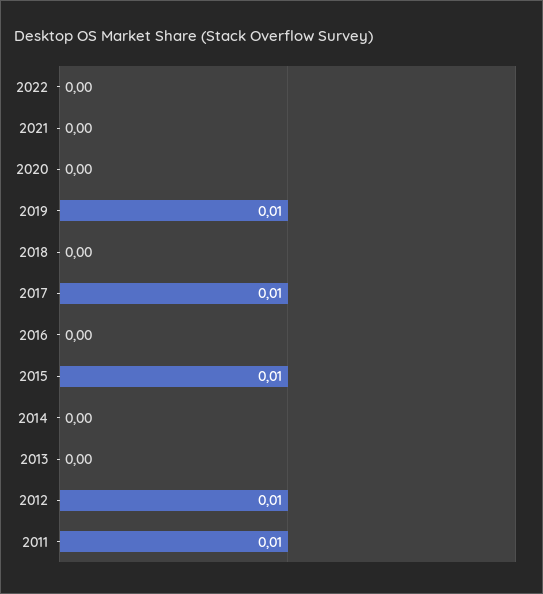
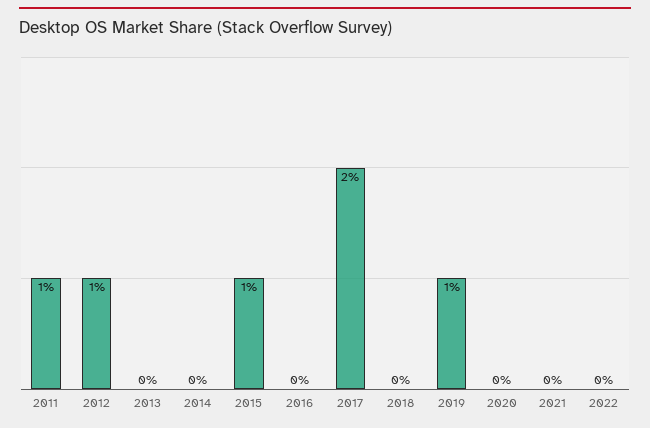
2017: 0.01 -> 0.02

